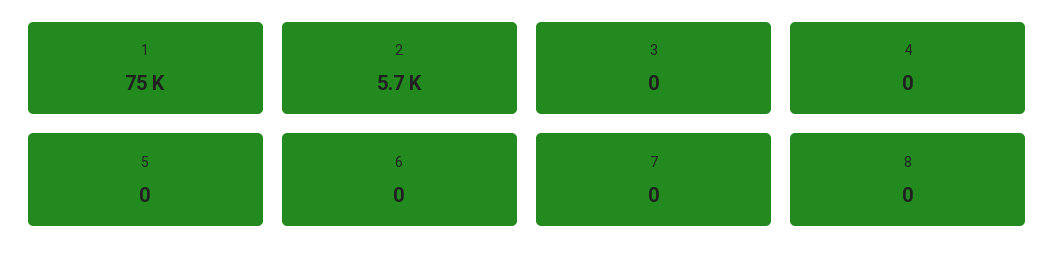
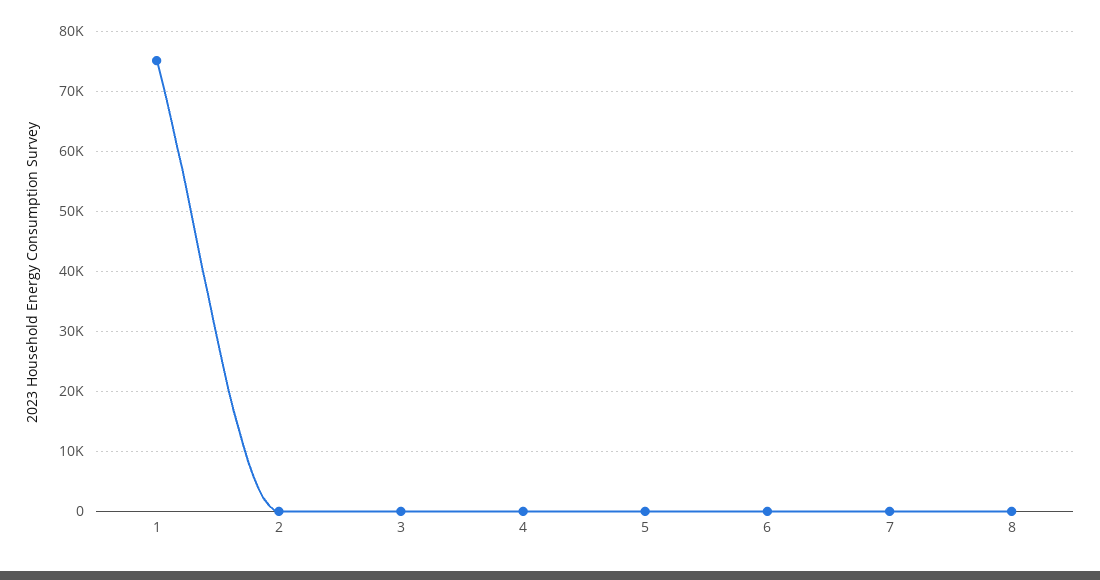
2: 5700 -> 0

